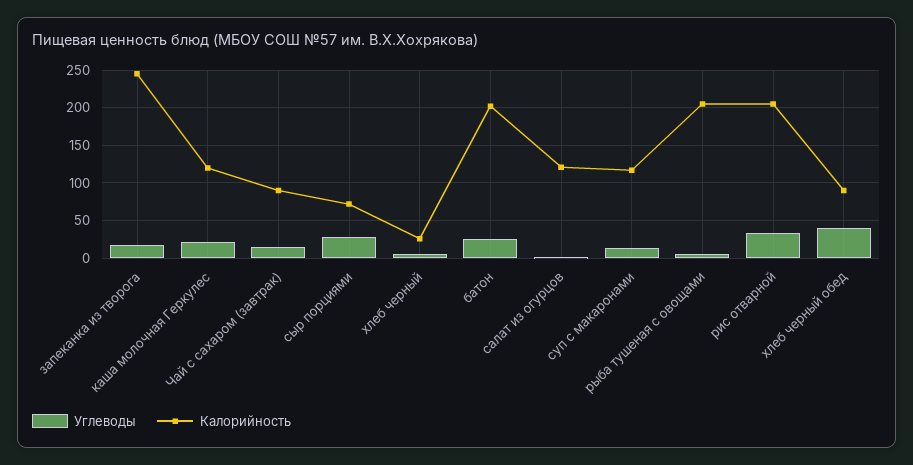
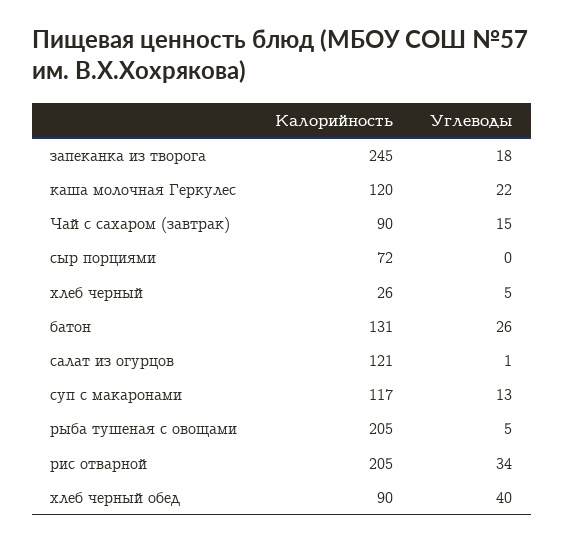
Углеводы, сыр порциями: 30 -> 0
Калорийность, батон: 200 -> 131

